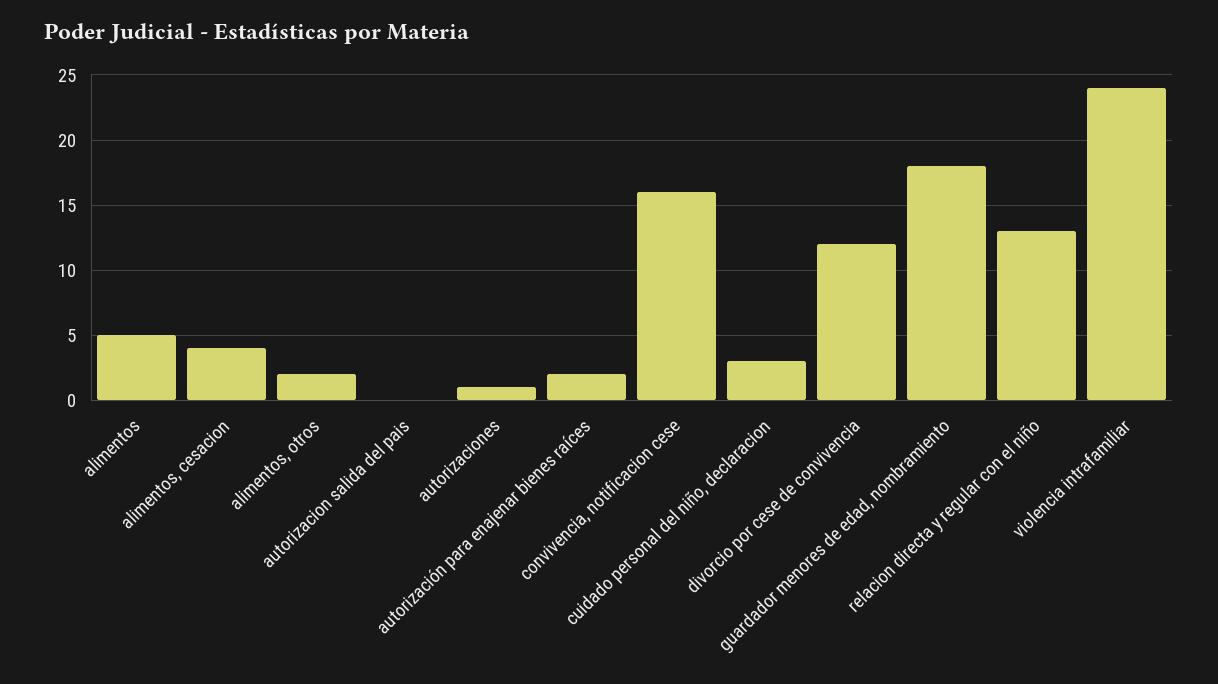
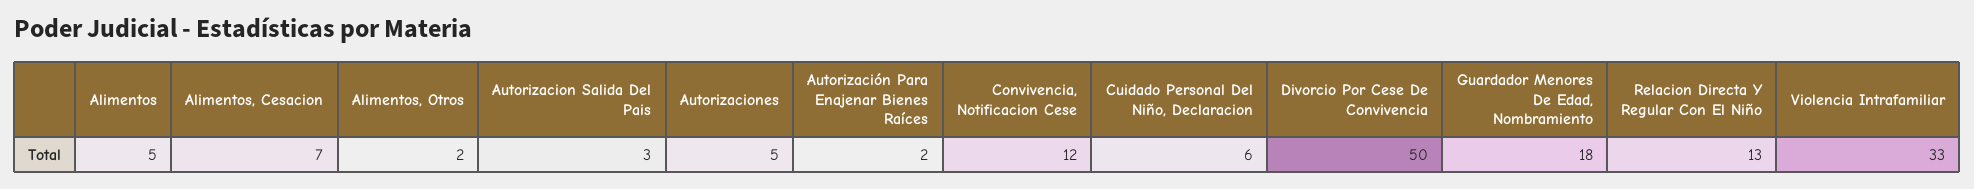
alimentos, cesacion: 4 -> 7
autorizacion salida del pais: 0 -> 3
autorizaciones: 1 -> 5
convivencia, notificacion cese: 16 -> 12
cuidado personal del niño, declaracion: 3 -> 6
divorcio por cese de convivencia: 12 -> 50
violencia intrafamiliar: 24 -> 33

